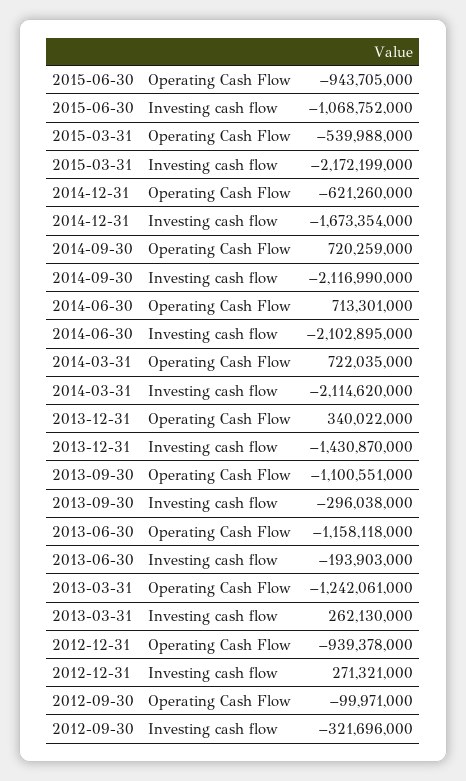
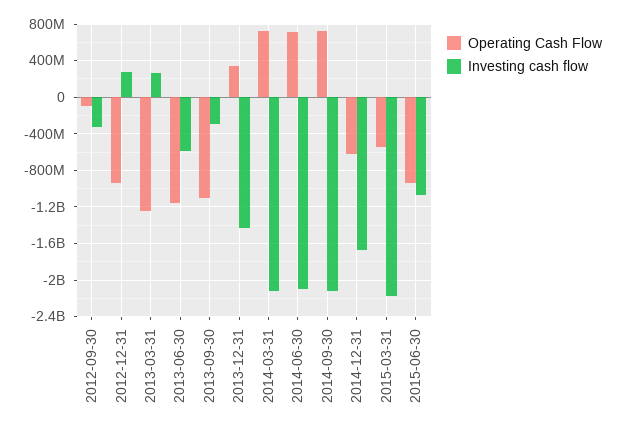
Investing cash flow, 2013-06-30: -193903000 -> -600000000

